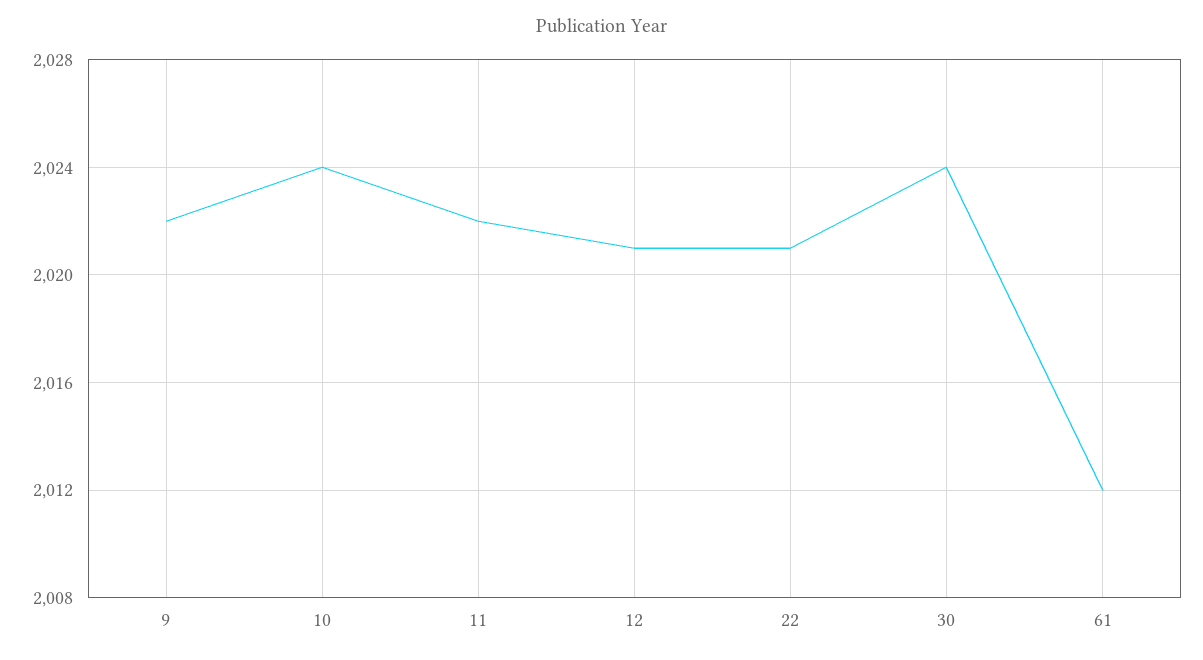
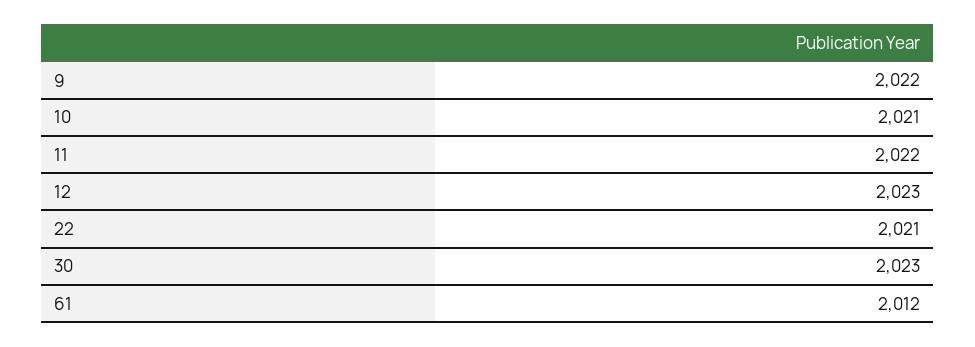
10: 2024 -> 2021
12: 2021 -> 2023
30: 2024 -> 2023

